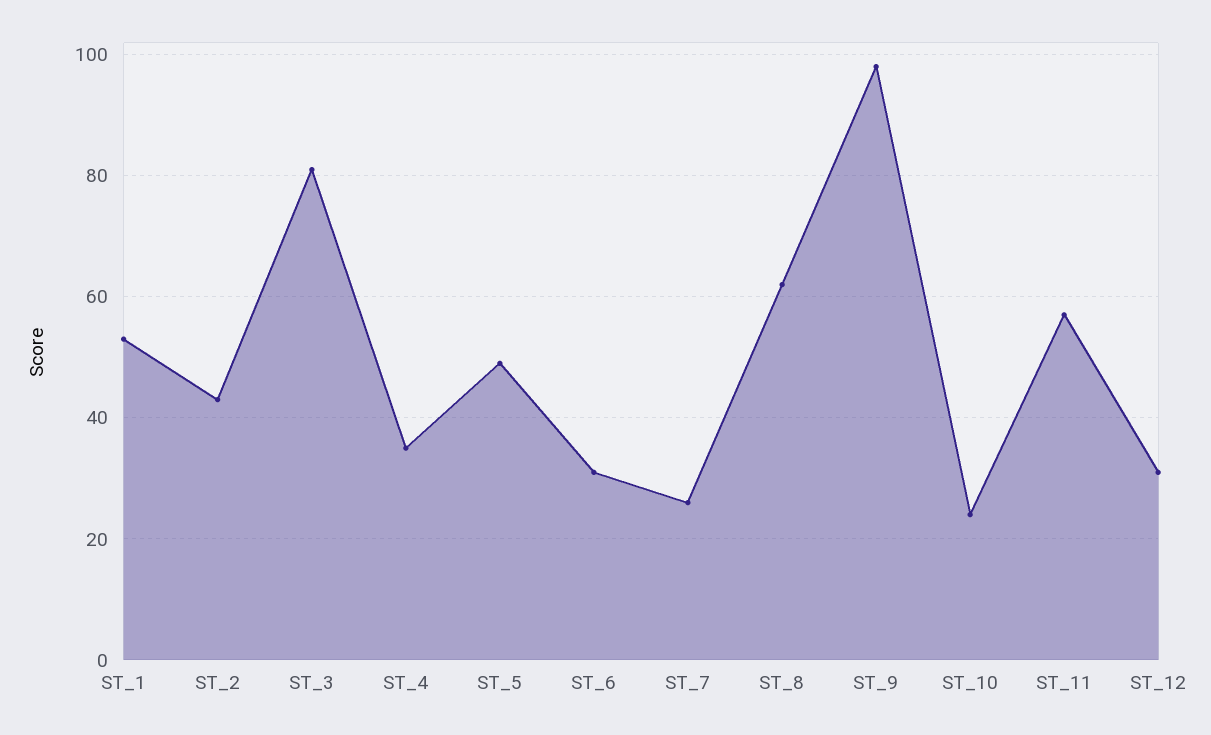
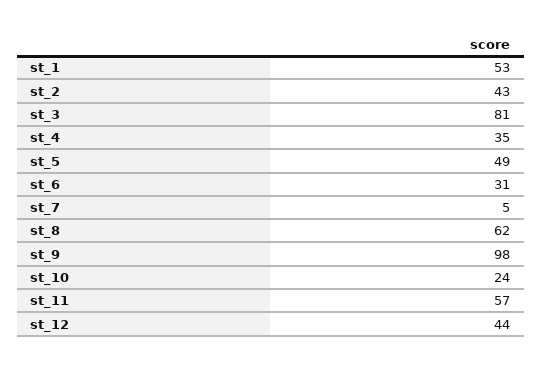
ST_7: 25 -> 5
ST_12: 30 -> 44

